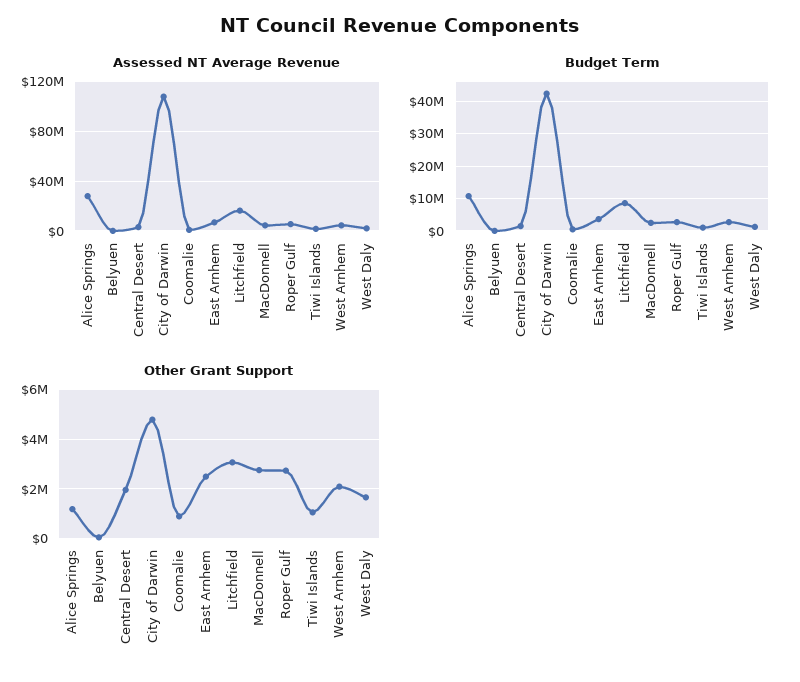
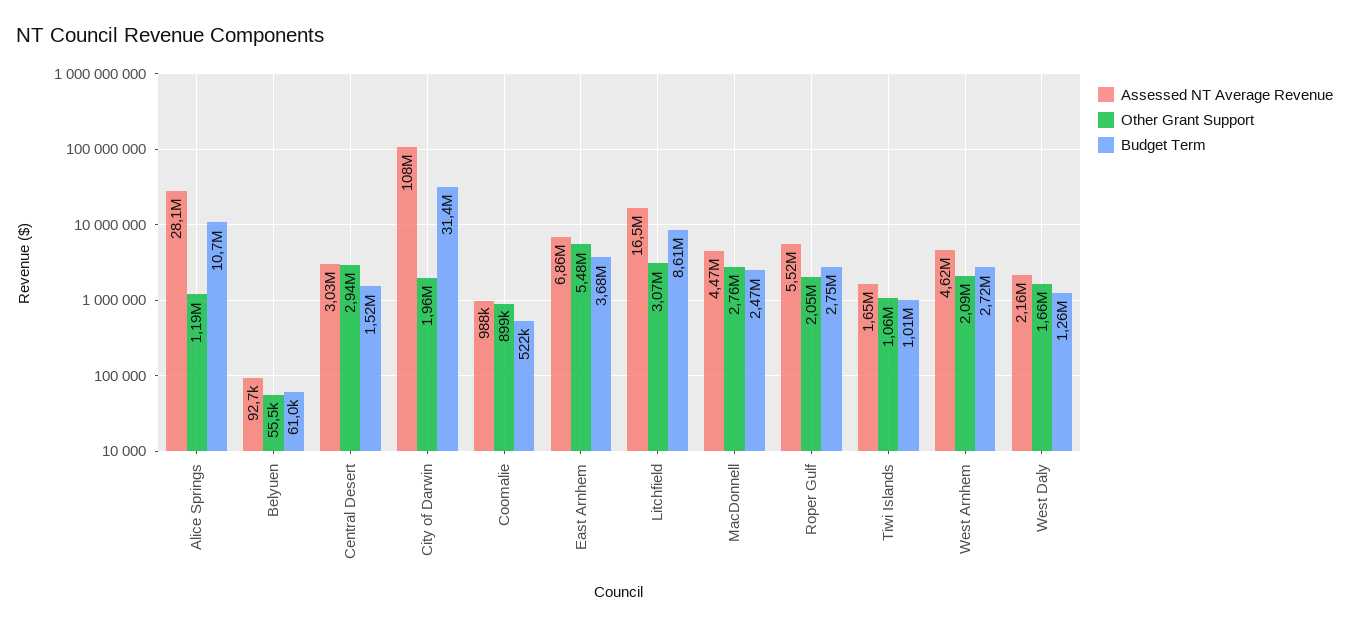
Budget Term, City of Darwin: 42000000 -> 31400000
Other Grant Support, Central Desert: 2000000 -> 2940000
Other Grant Support, City of Darwin: 4750000 -> 1960000
Other Grant Support, East Arnhem: 2500000 -> 5480000
Other Grant Support, Roper Gulf: 2750000 -> 2050000

